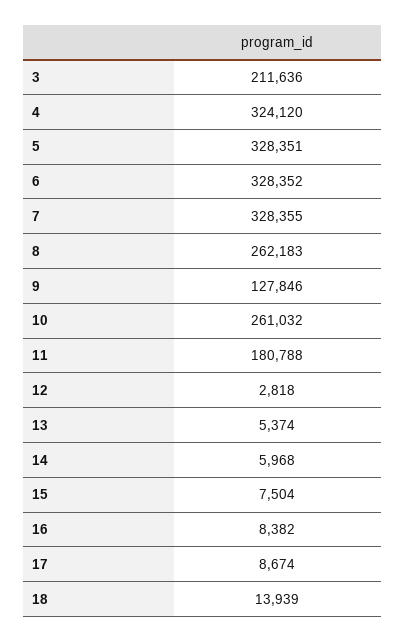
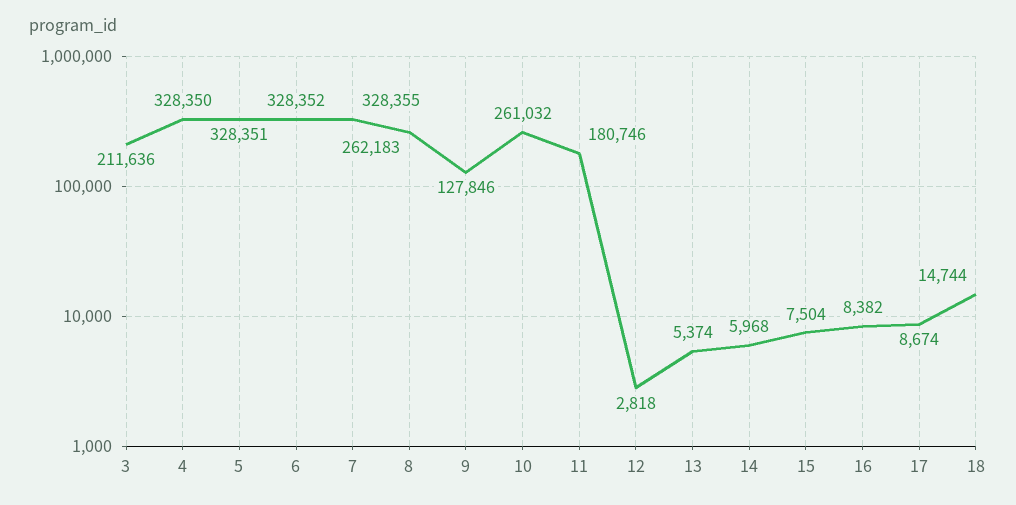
4: 324120 -> 328350
11: 180788 -> 180746
18: 13939 -> 14744

